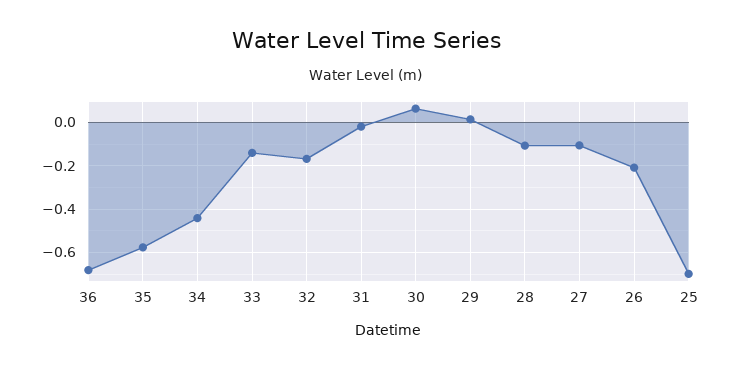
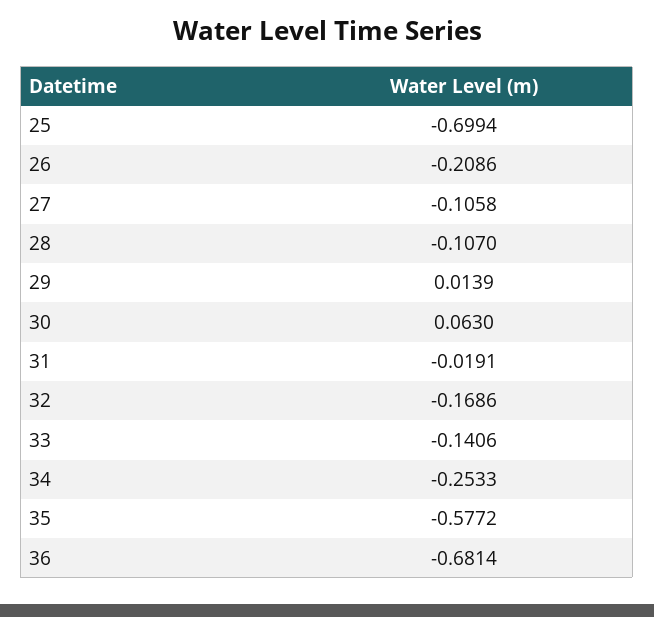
34: -0.45 -> -0.2533

